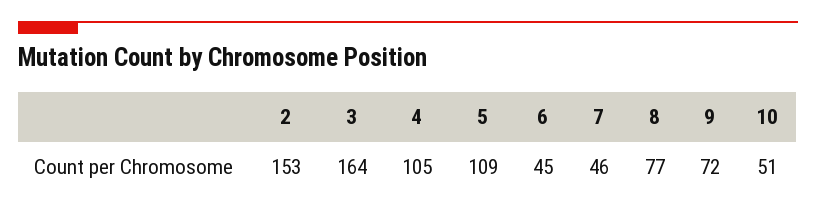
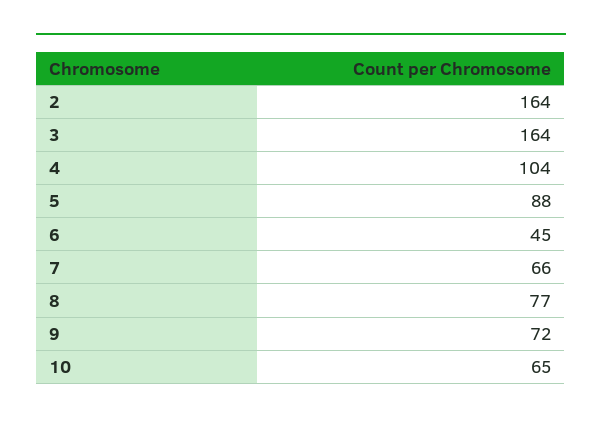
2: 153 -> 164
4: 105 -> 104
5: 109 -> 88
7: 46 -> 66
10: 51 -> 65

